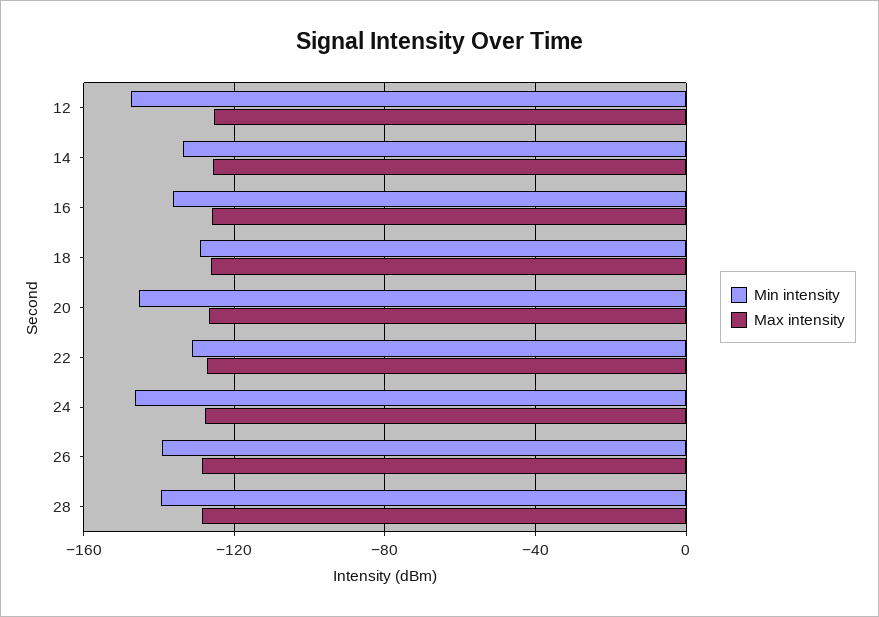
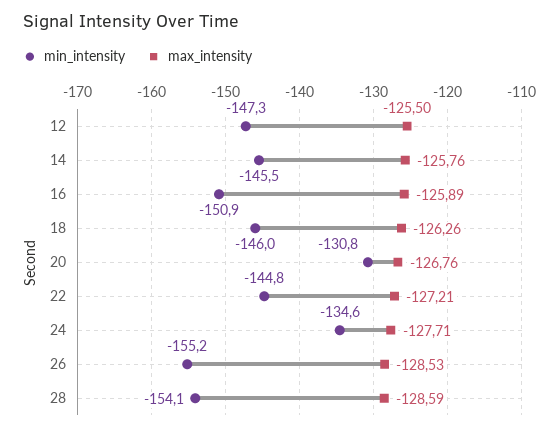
Min intensity, 14: -135 -> -145.5
Min intensity, 16: -135 -> -150.9
Min intensity, 18: -130 -> -146
Min intensity, 20: -145 -> -130.8
Min intensity, 22: -130 -> -144.8
Min intensity, 24: -145 -> -134.6
Min intensity, 26: -140 -> -155.2
Min intensity, 28: -140 -> -154.1

